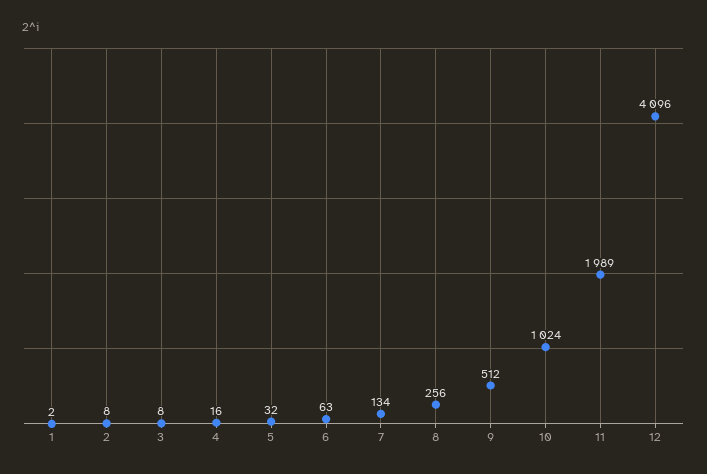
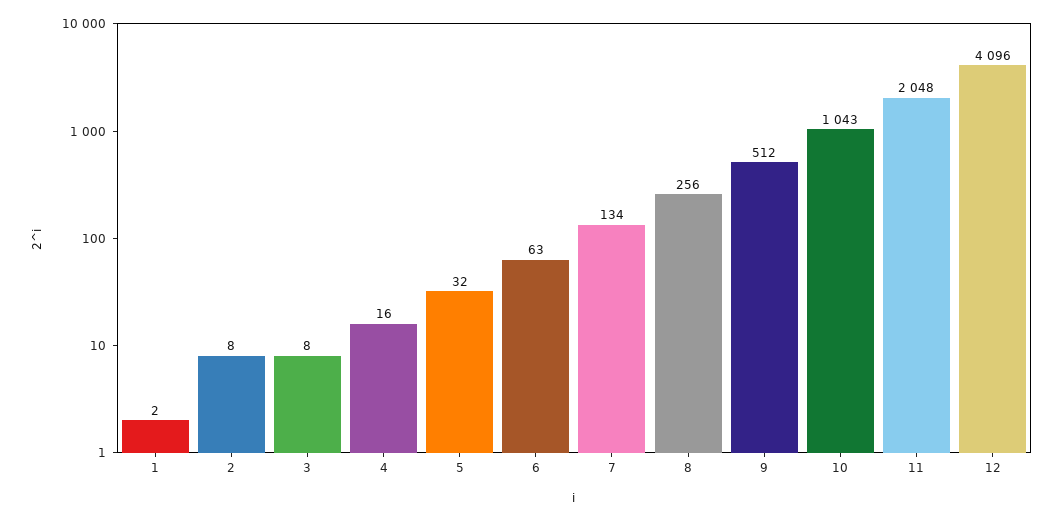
10: 1024 -> 1043
11: 1989 -> 2048

